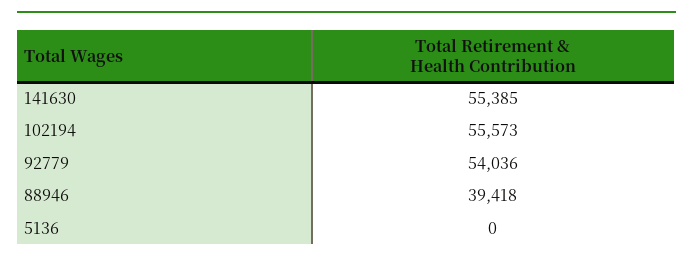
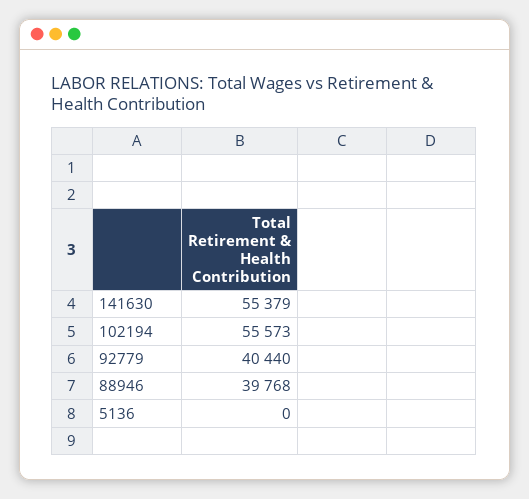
141630: 55385 -> 55379
92779: 54036 -> 40440
88946: 39418 -> 39768

